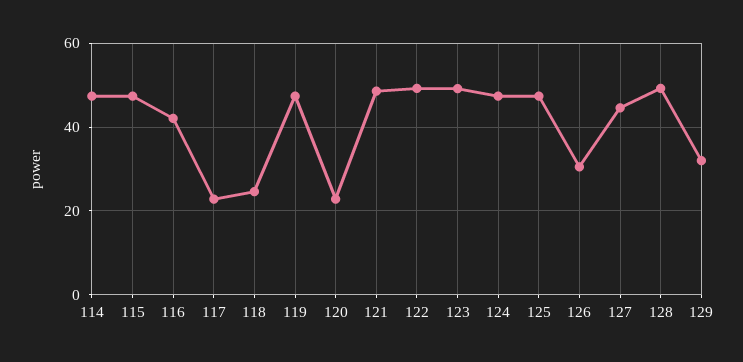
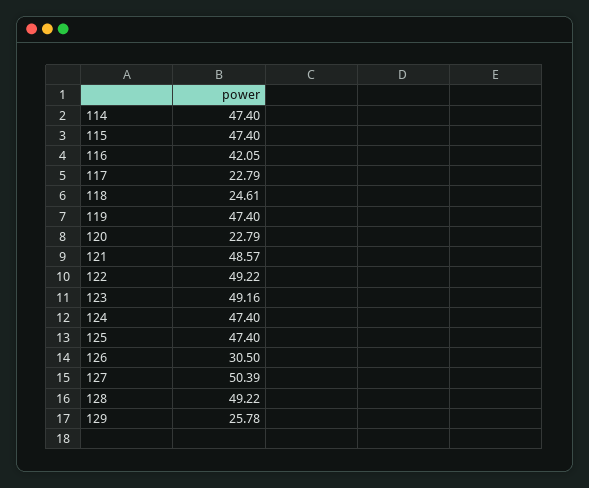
127: 44 -> 50.39
129: 32 -> 25.78

